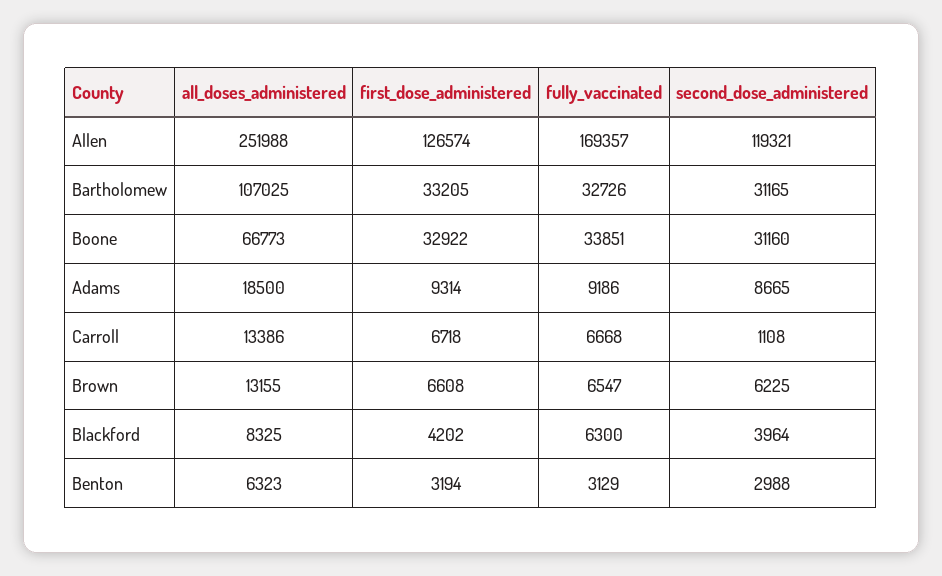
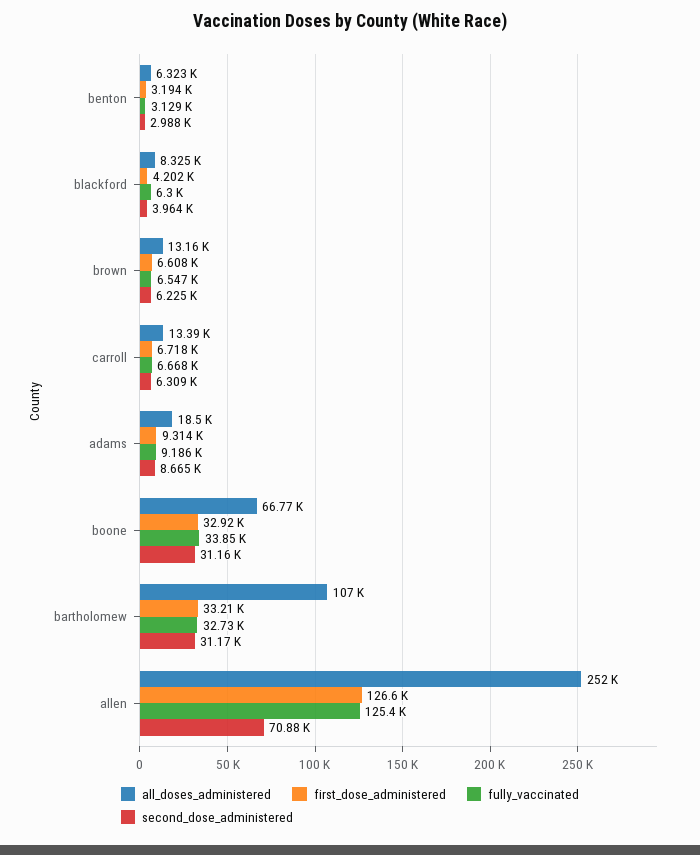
fully_vaccinated, Allen: 169357 -> 125400
second_dose_administered, Allen: 119321 -> 70880
second_dose_administered, Carroll: 1108 -> 6309

